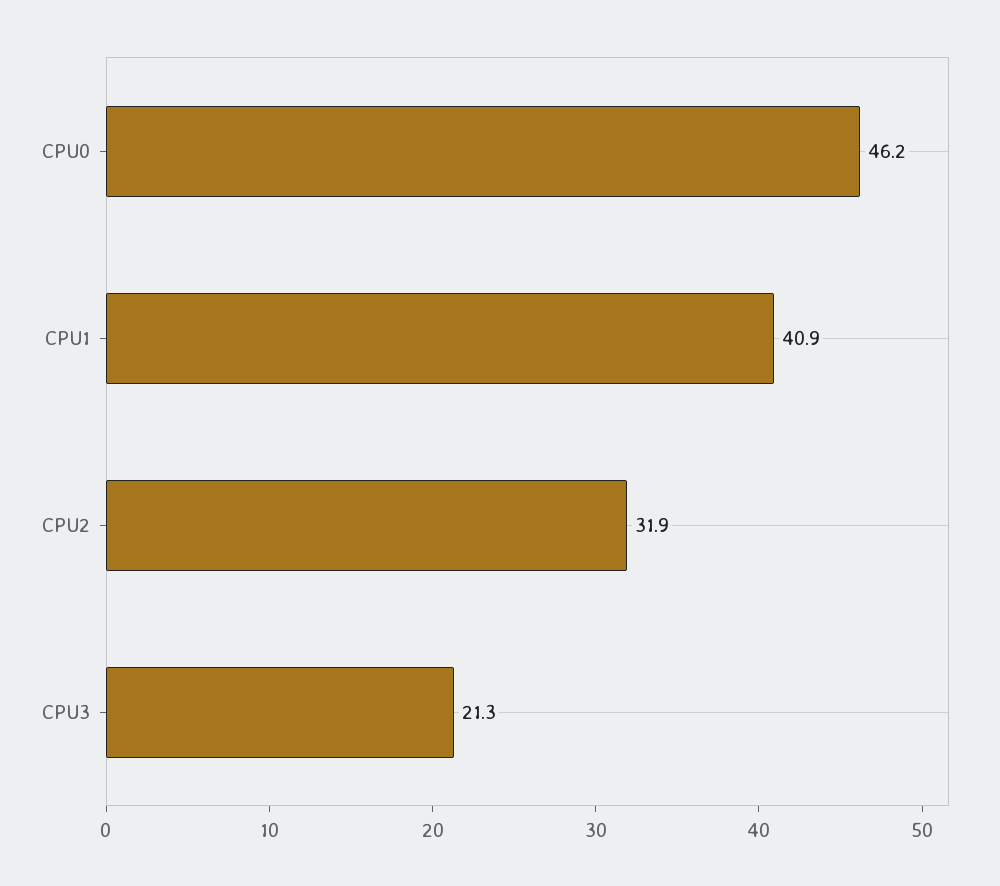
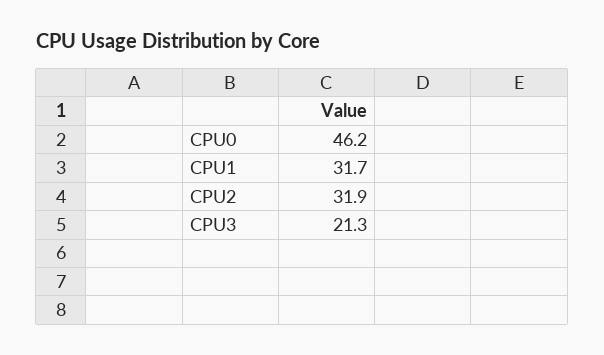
CPU1: 40.9 -> 31.7

